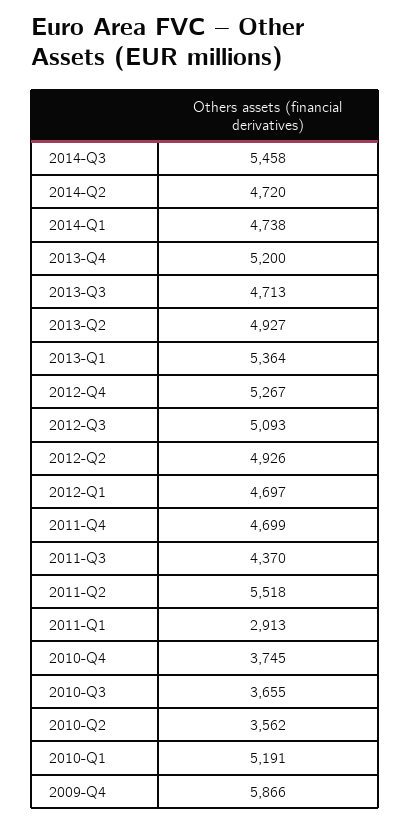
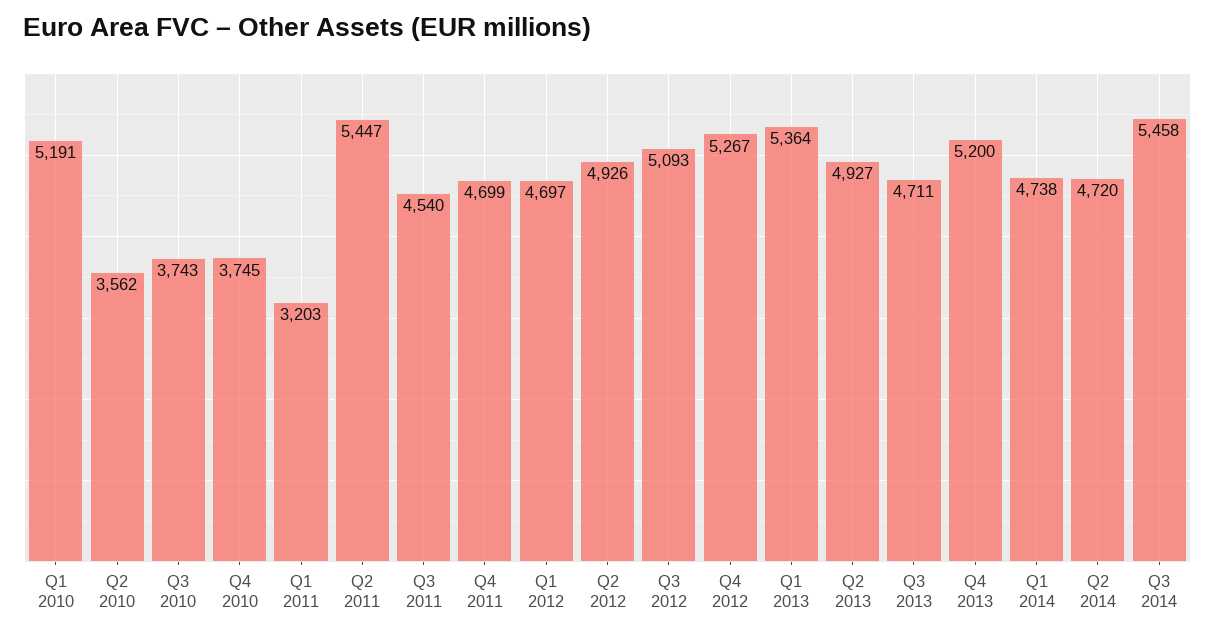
2013-Q3: 4713 -> 4711
2011-Q3: 4370 -> 4540
2011-Q2: 5518 -> 5447
2011-Q1: 2913 -> 3203
2010-Q3: 3655 -> 3743
2009-Q4: 5866 -> none

